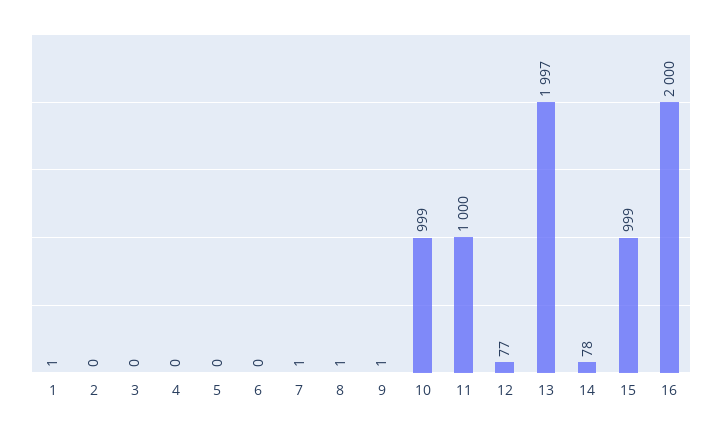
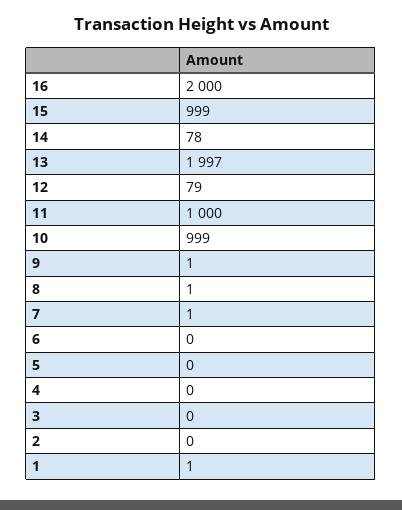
12: 77 -> 79

